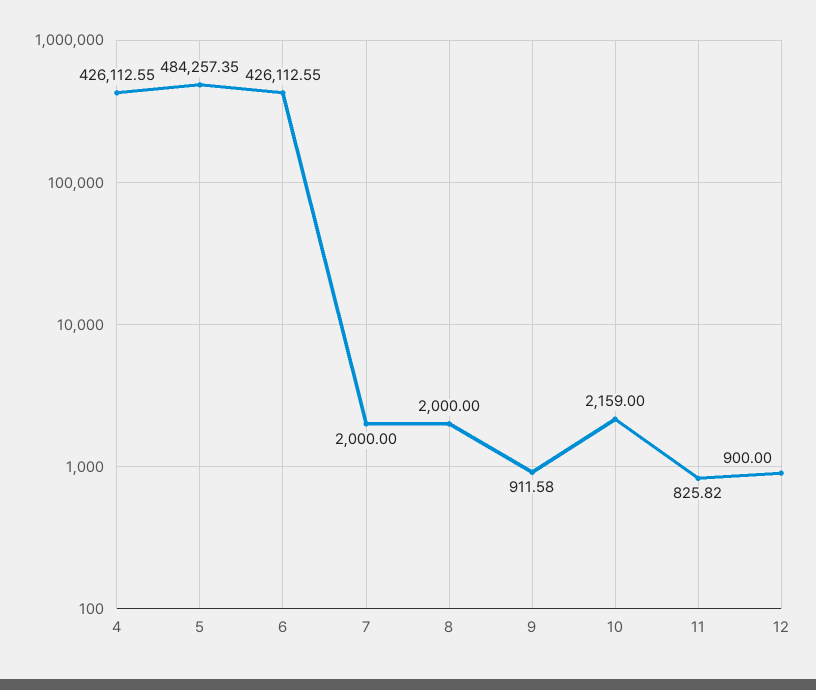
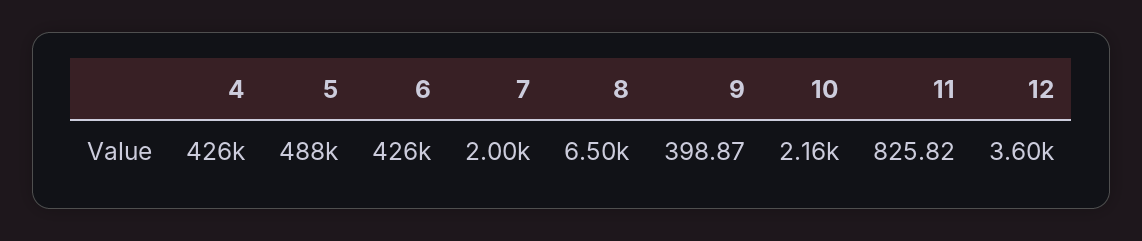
5: 484257.35 -> 488000
8: 2000 -> 6500
9: 911.58 -> 398.87
12: 900 -> 3600

